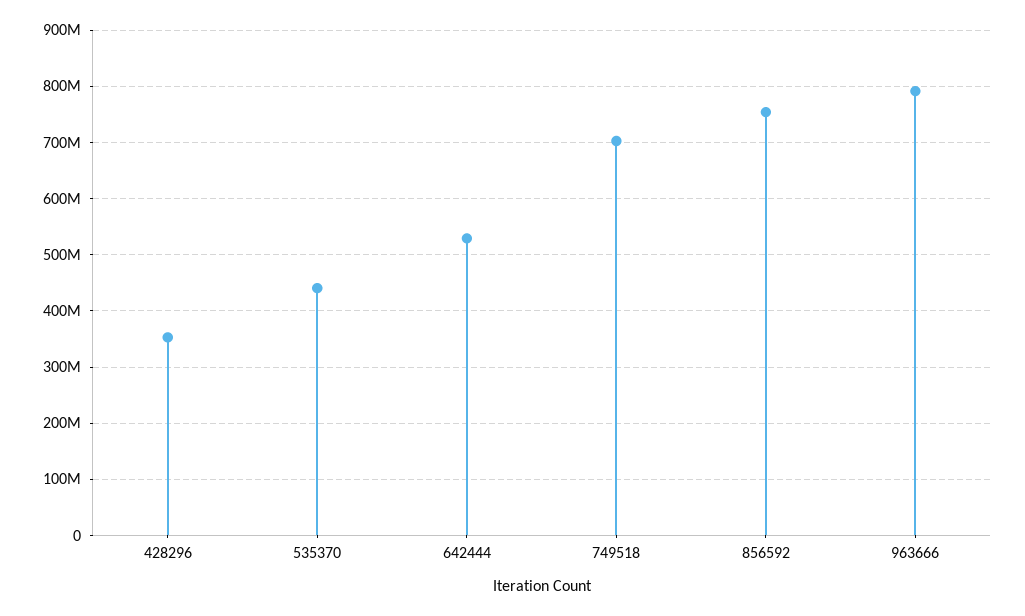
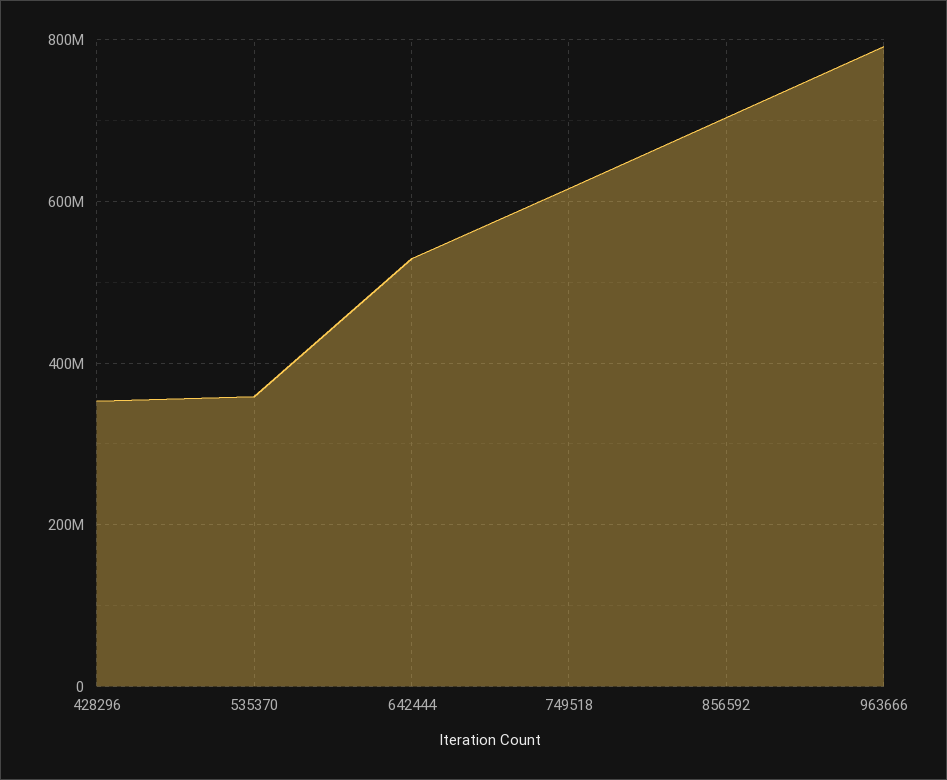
535370: 440000000 -> 360000000
749518: 700000000 -> 620000000
856592: 760000000 -> 700000000

